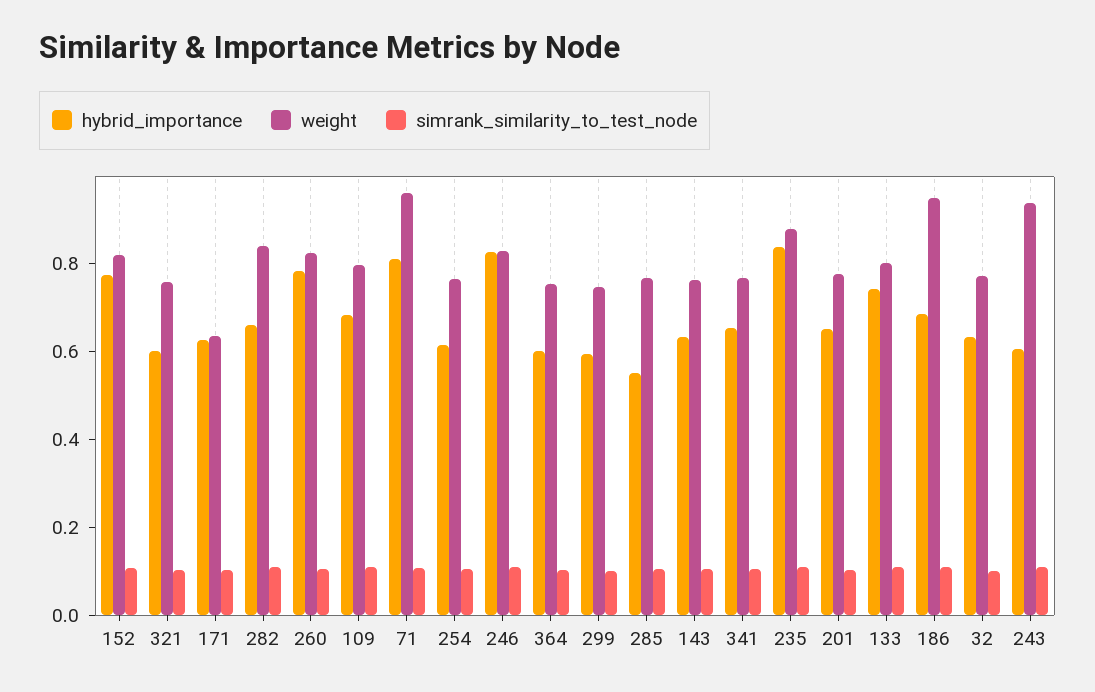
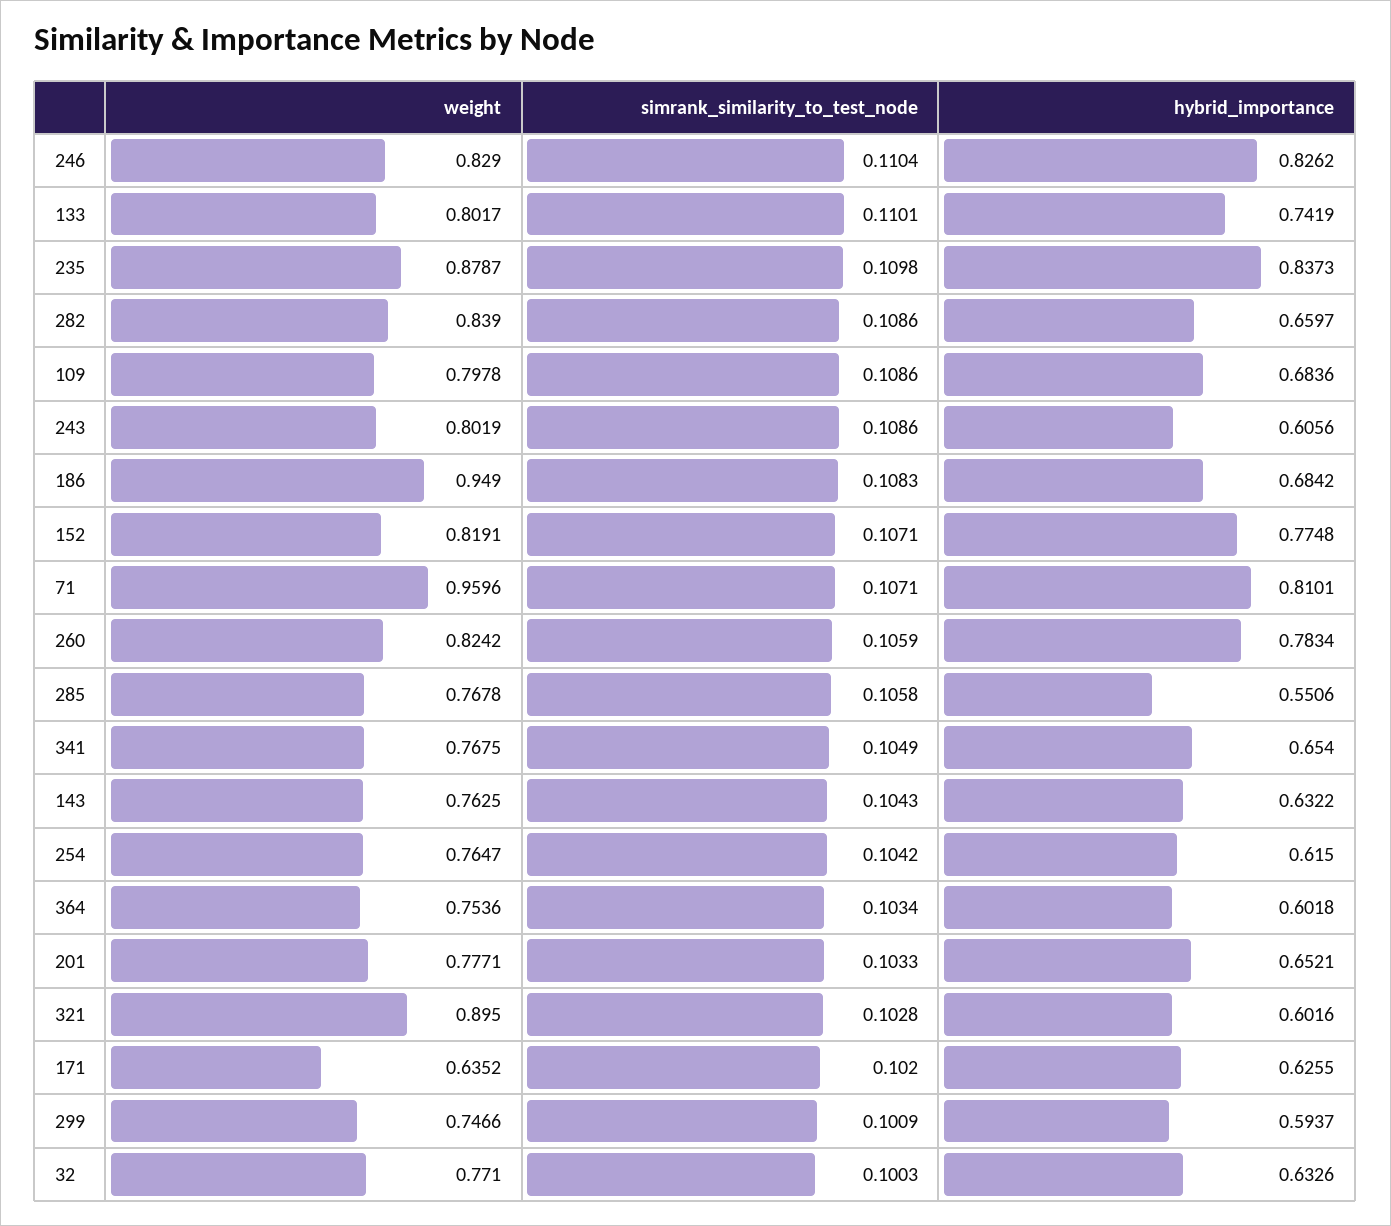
weight, 321: 0.75 -> 0.895
weight, 243: 0.95 -> 0.8019

